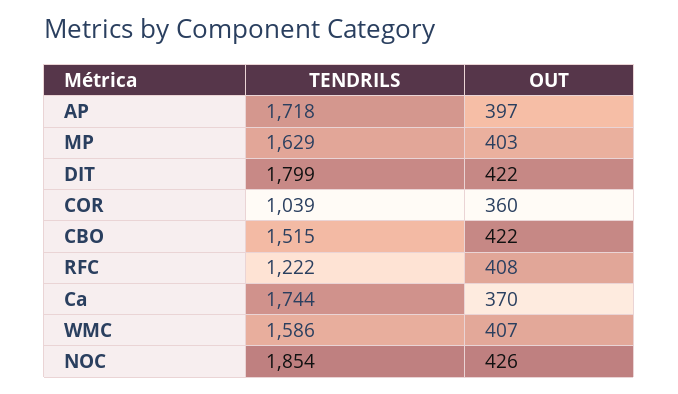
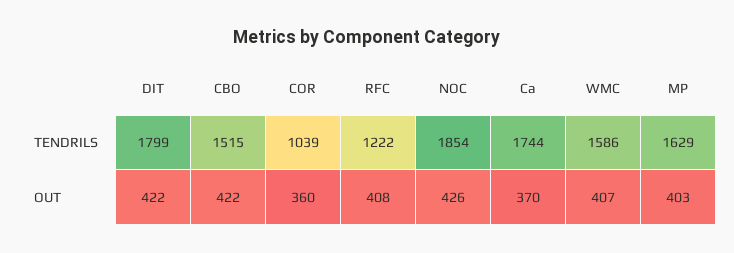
TENDRILS, AP: 1718 -> none
OUT, AP: 397 -> none

